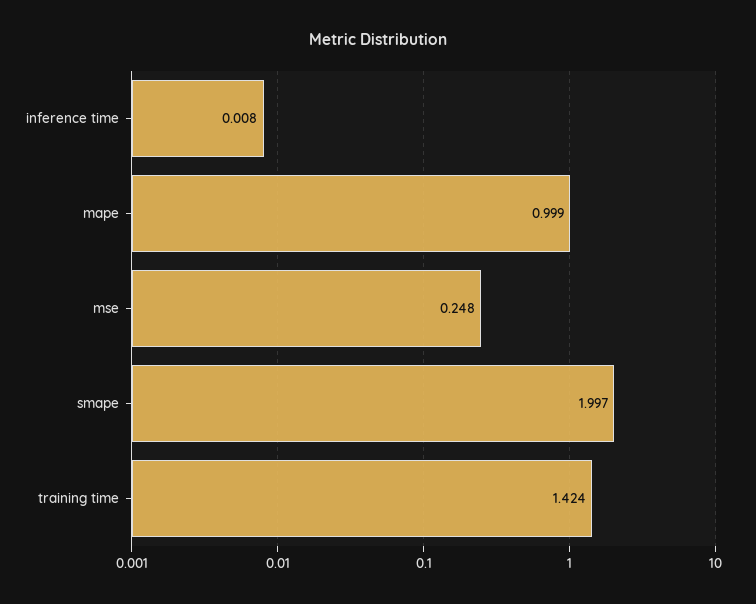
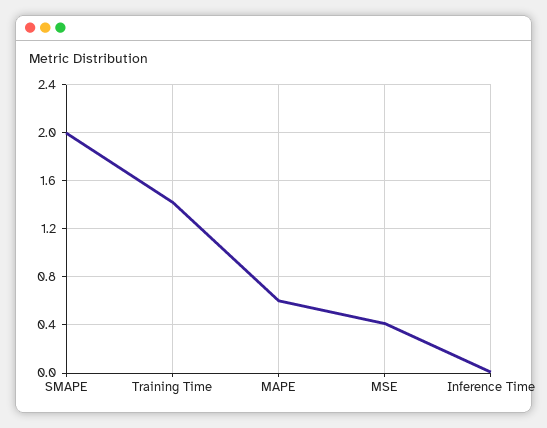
mape: 0.999 -> 0.6
mse: 0.248 -> 0.4

